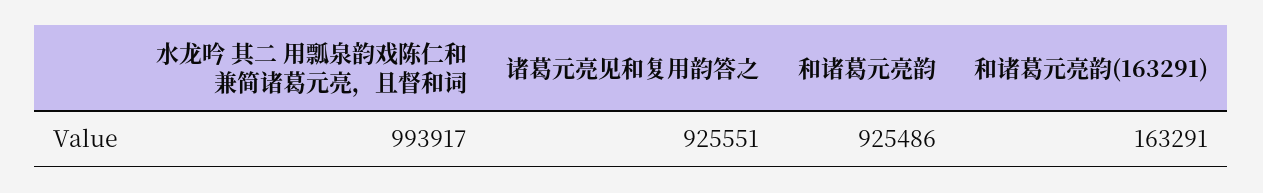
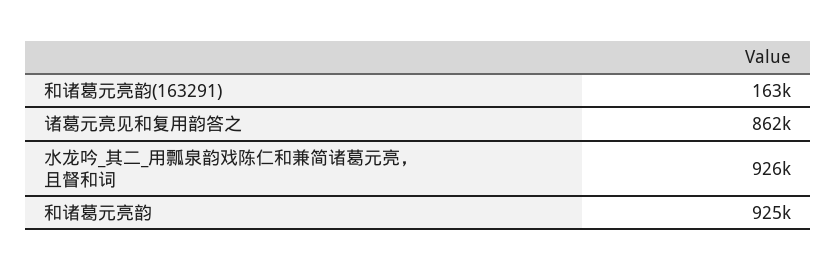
水龙吟 其二 用瓢泉韵戏陈仁和兼简诸葛元亮，且督和词: 993917 -> 926000
诸葛元亮见和复用韵答之: 925551 -> 862000

